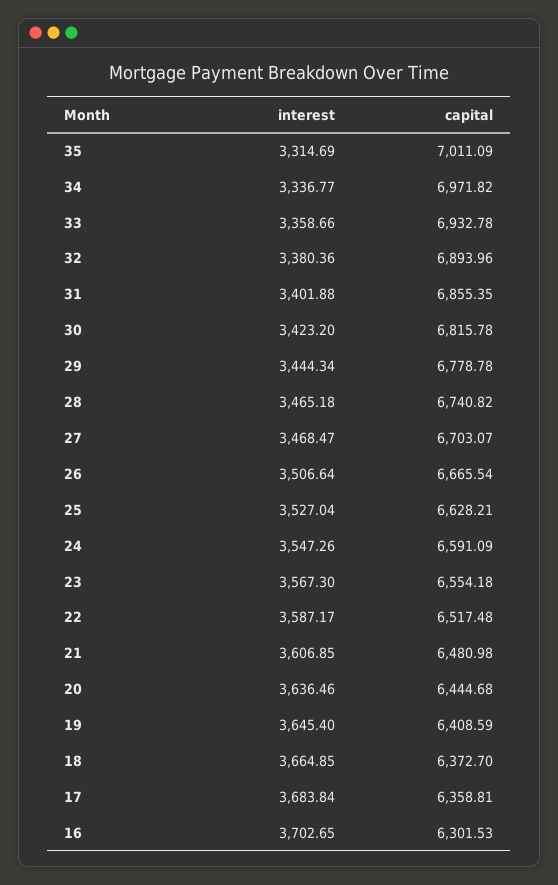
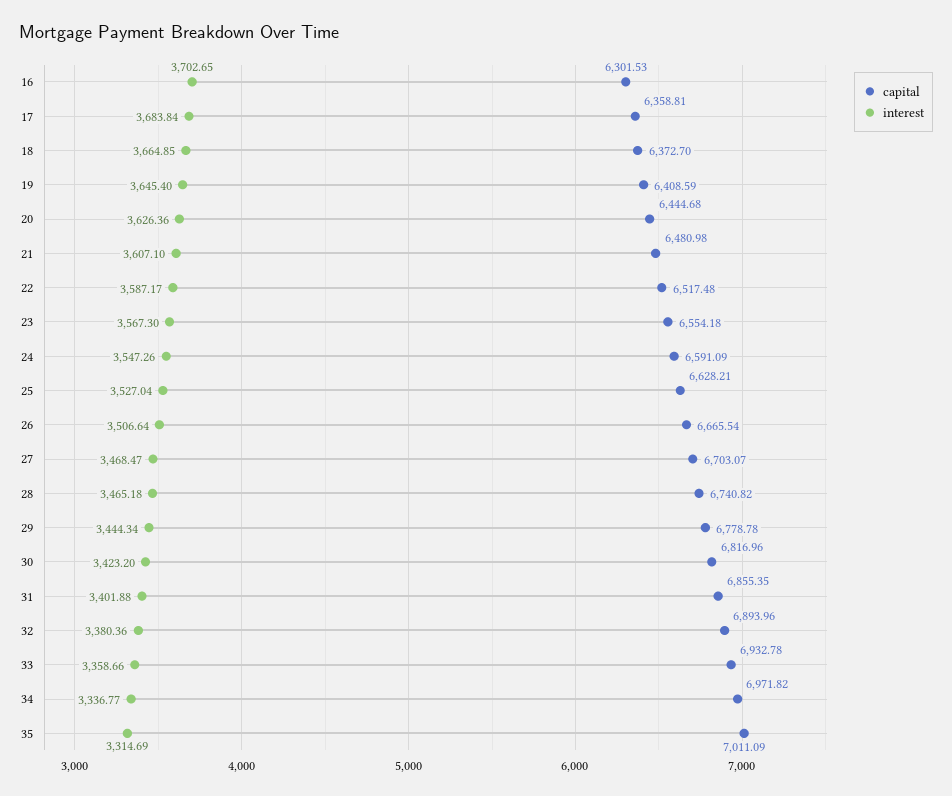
capital, 30: 6815.78 -> 6816.96
interest, 21: 3606.85 -> 3607.1
interest, 20: 3636.46 -> 3626.36

